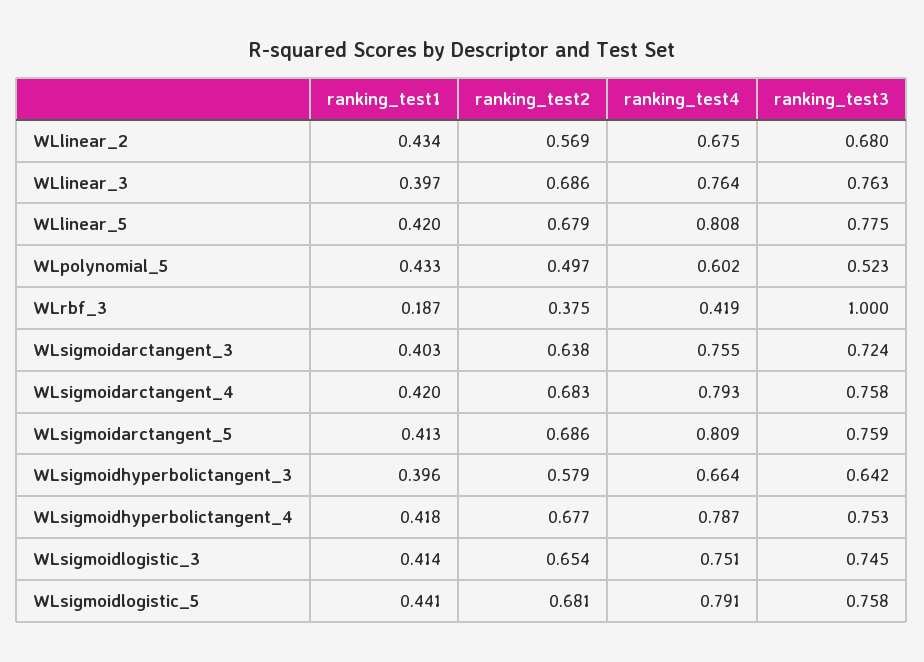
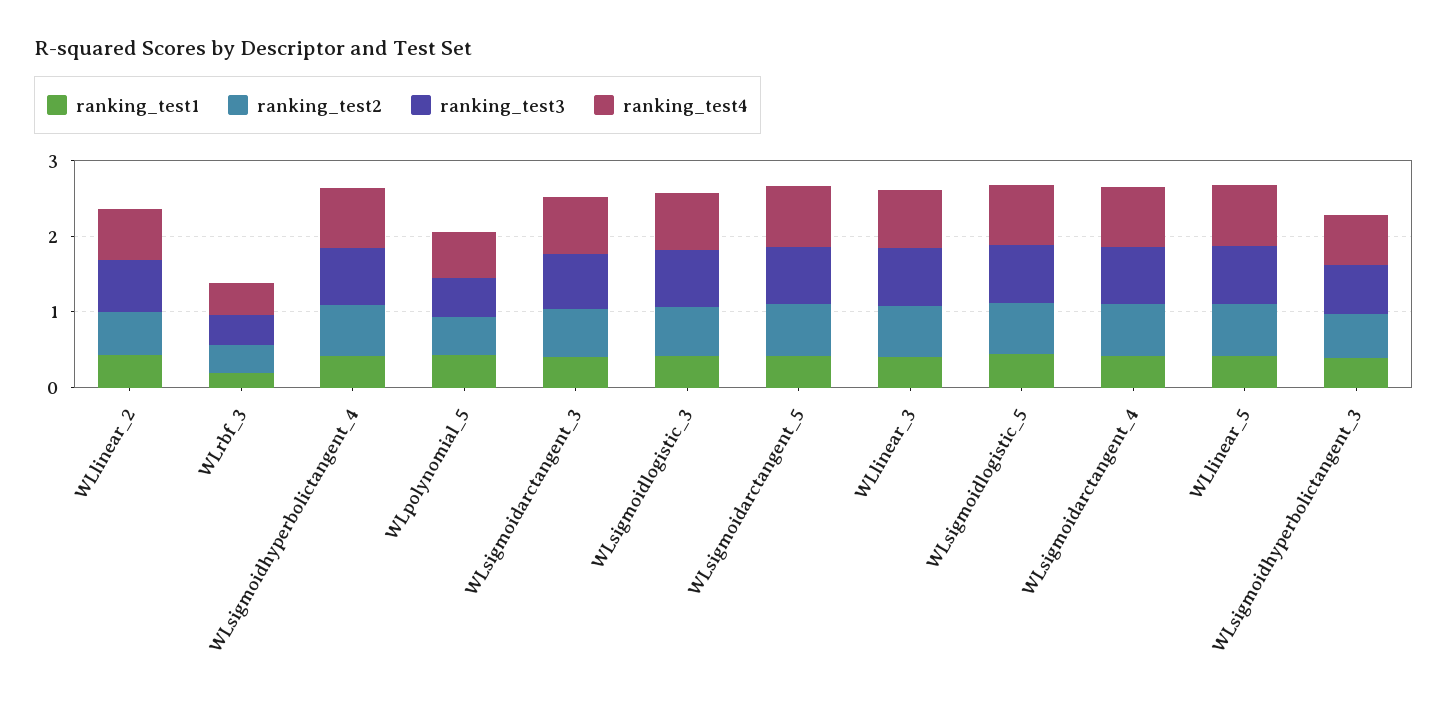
ranking_test3, WLrbf_3: 1 -> 0.4

